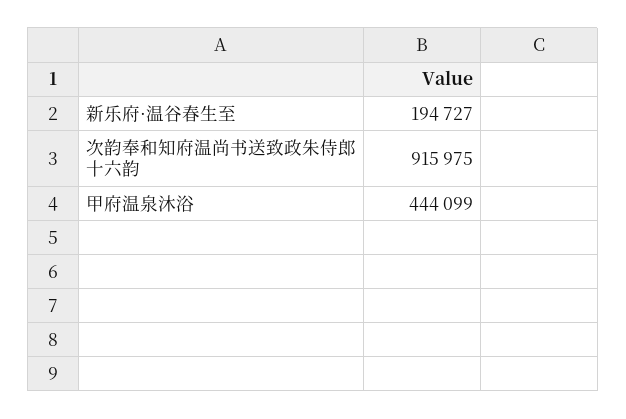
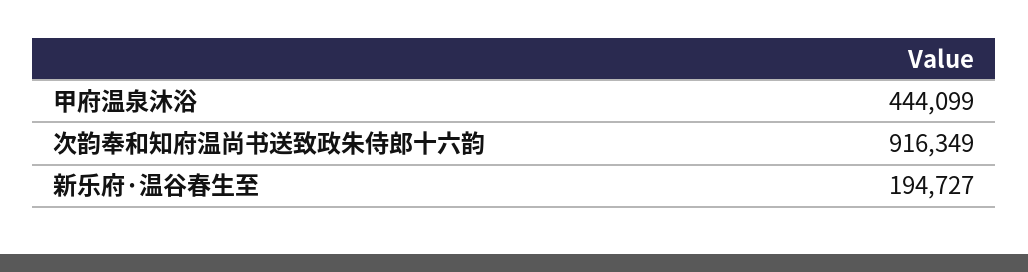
次韵奉和知府温尚书送致政朱侍郎十六韵: 915975 -> 916349

